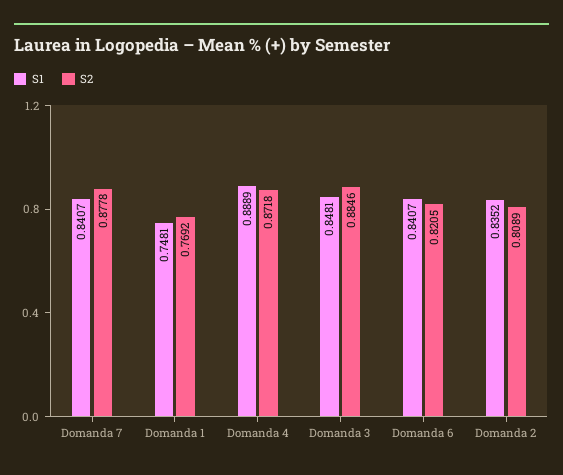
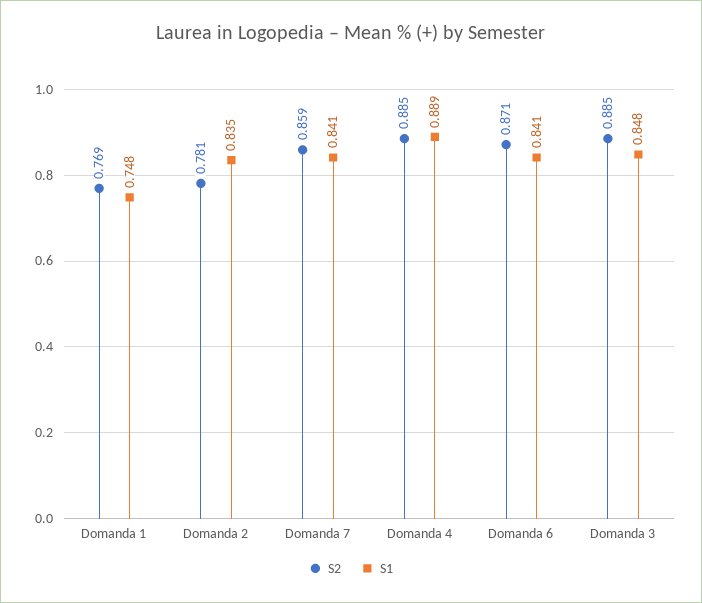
S2, Domanda 7: 0.8778 -> 0.859
S2, Domanda 4: 0.8718 -> 0.885
S2, Domanda 6: 0.8205 -> 0.871
S2, Domanda 2: 0.8089 -> 0.781

